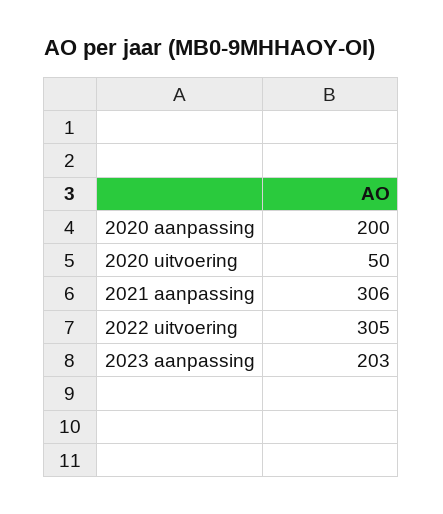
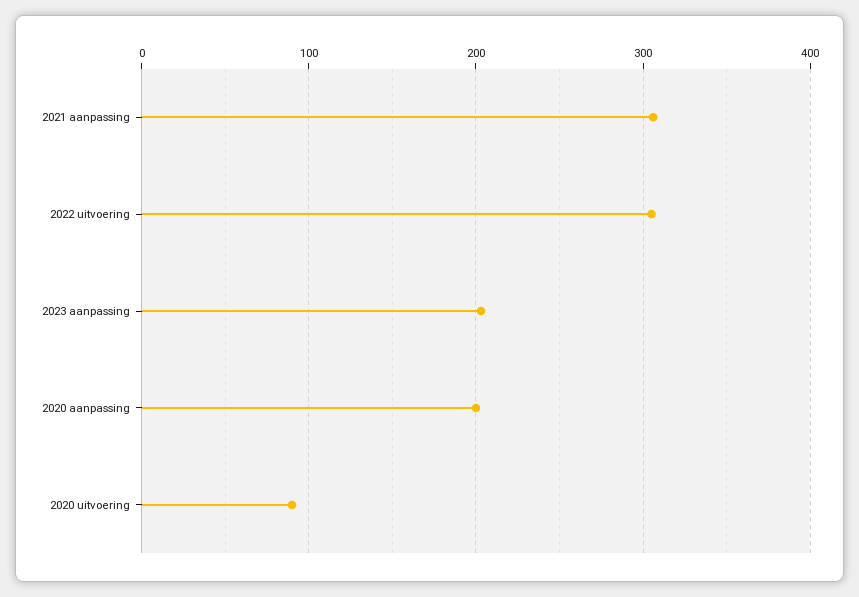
2020 uitvoering: 50 -> 90

